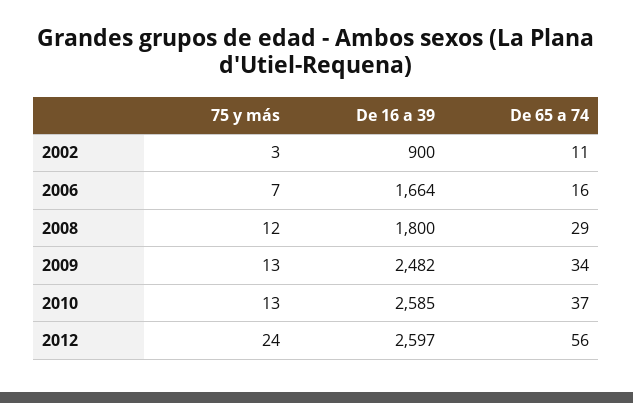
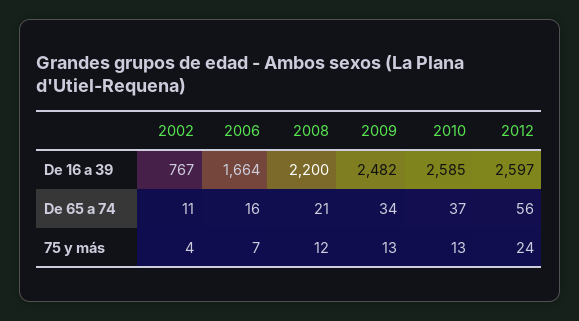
75 y más, 2002: 3 -> 4
De 16 a 39, 2002: 900 -> 767
De 16 a 39, 2008: 1800 -> 2200
De 65 a 74, 2008: 29 -> 21

